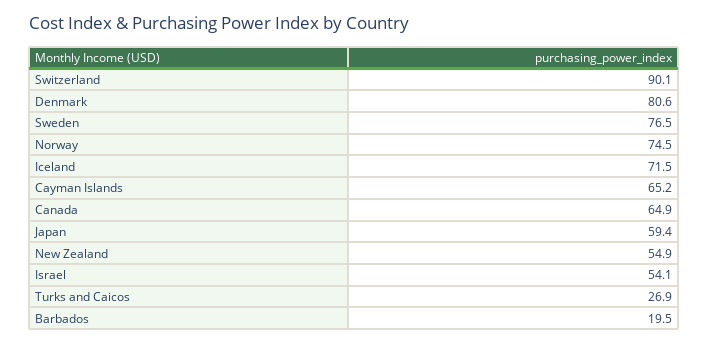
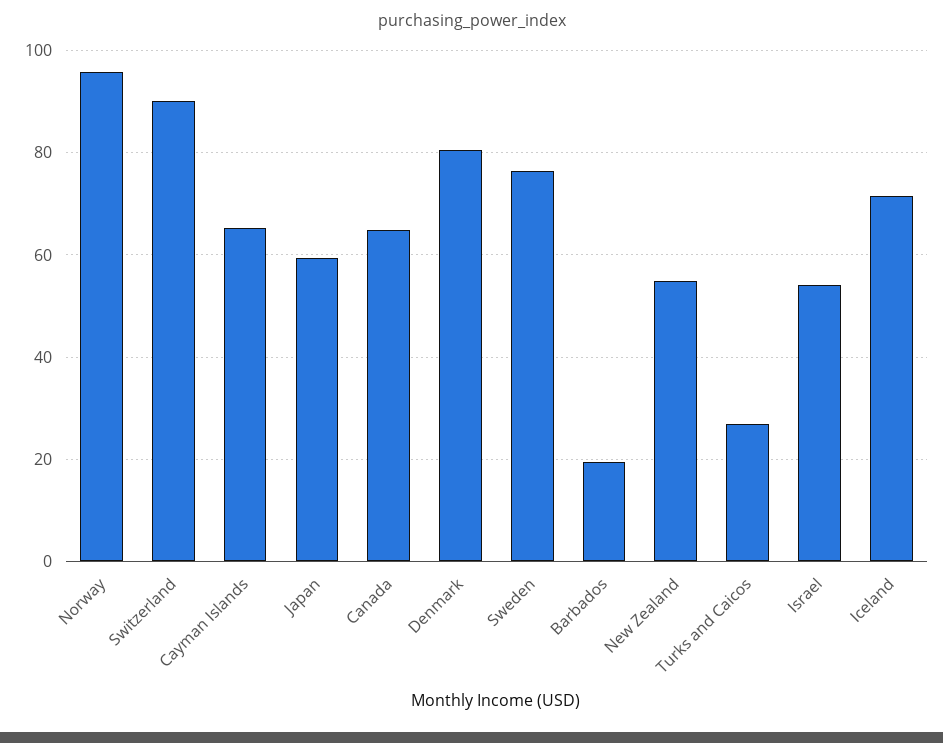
Norway: 74.5 -> 96

